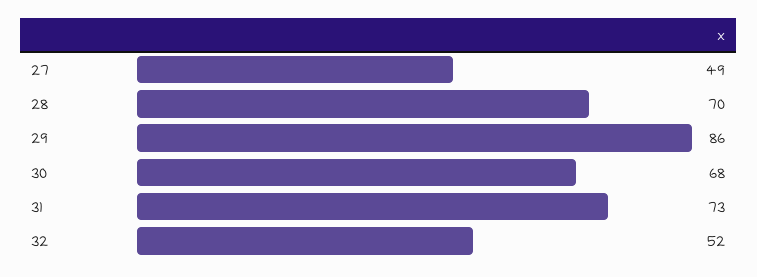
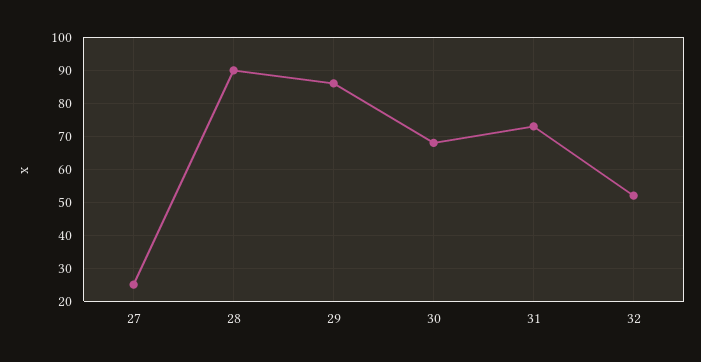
27: 49 -> 25
28: 70 -> 90

